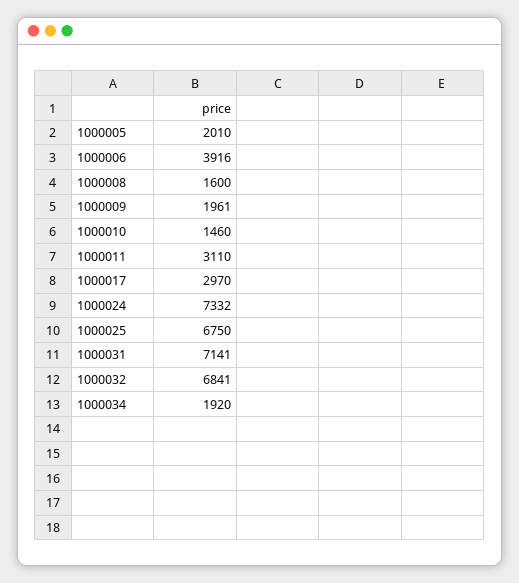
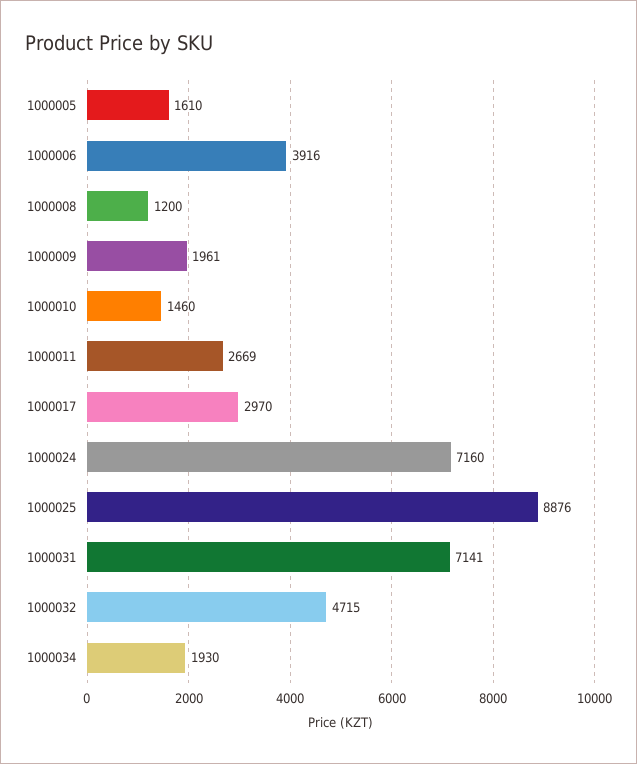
1000005: 2010 -> 1610
1000008: 1600 -> 1200
1000011: 3110 -> 2669
1000024: 7332 -> 7160
1000025: 6750 -> 8876
1000032: 6841 -> 4715
1000034: 1920 -> 1930

